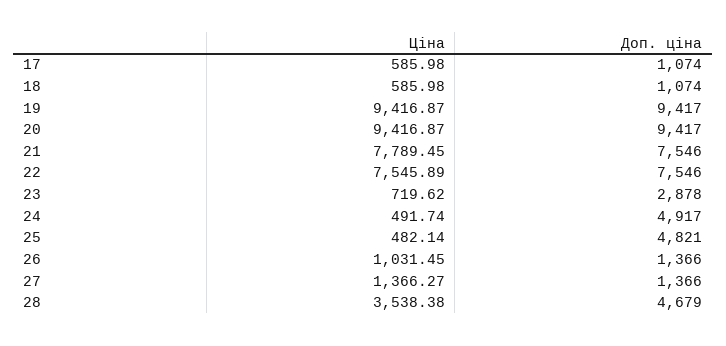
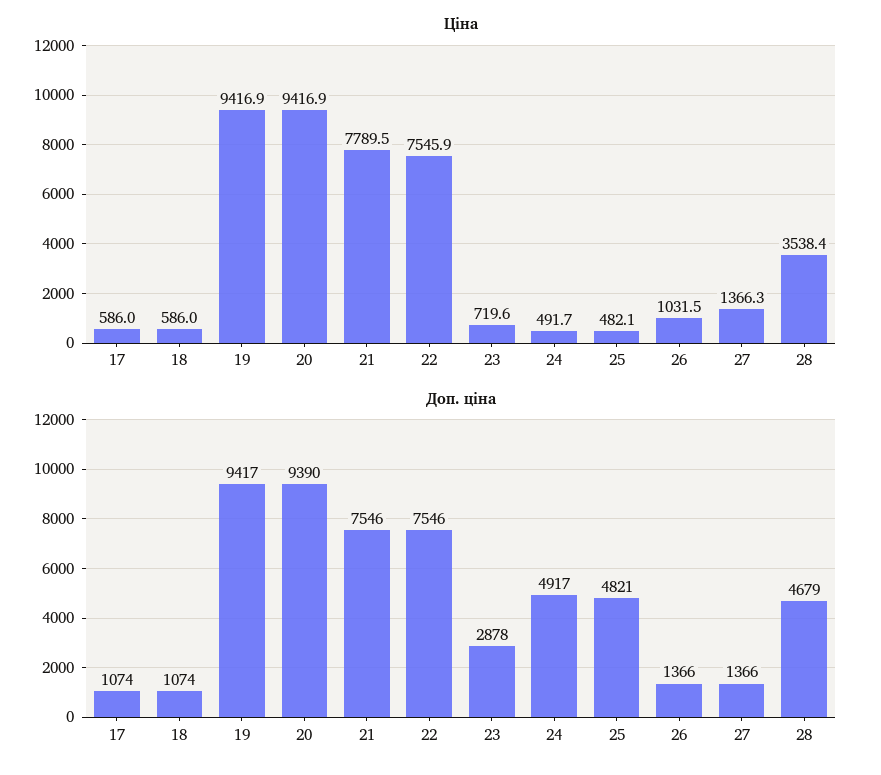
Доп. ціна, 20: 9417 -> 9390

